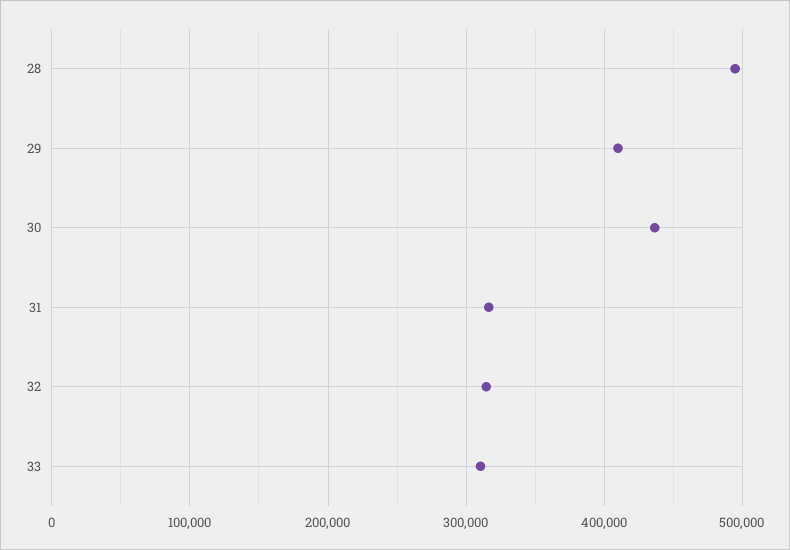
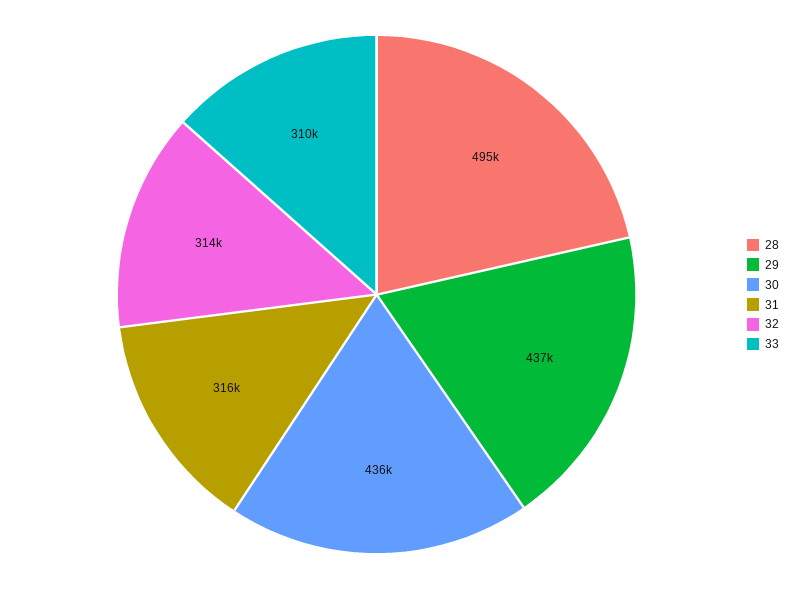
29: 410000 -> 437000

